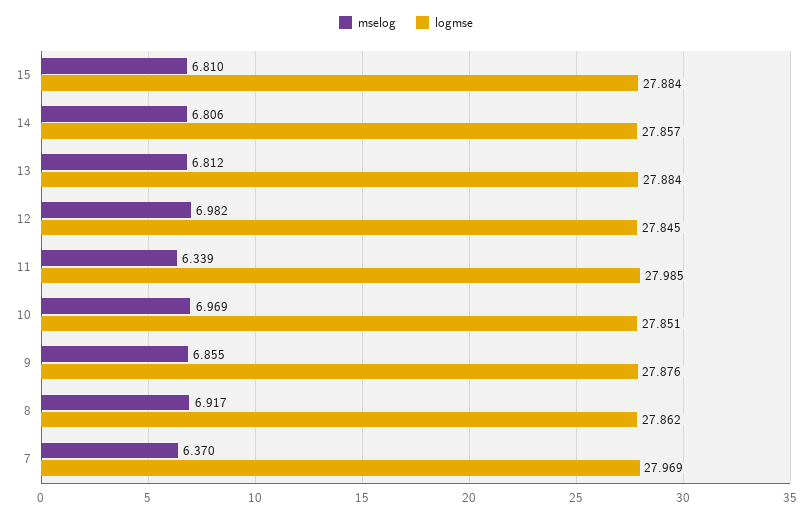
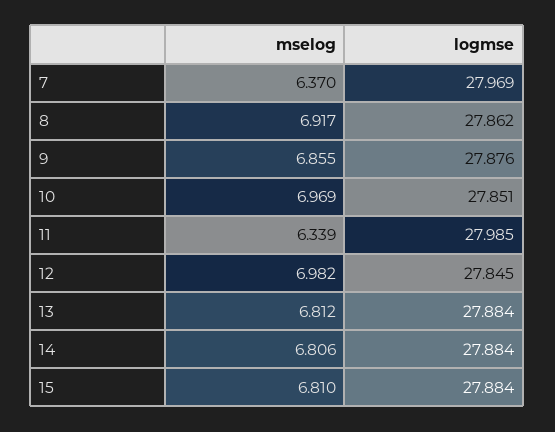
logmse, 14: 27.857 -> 27.884

